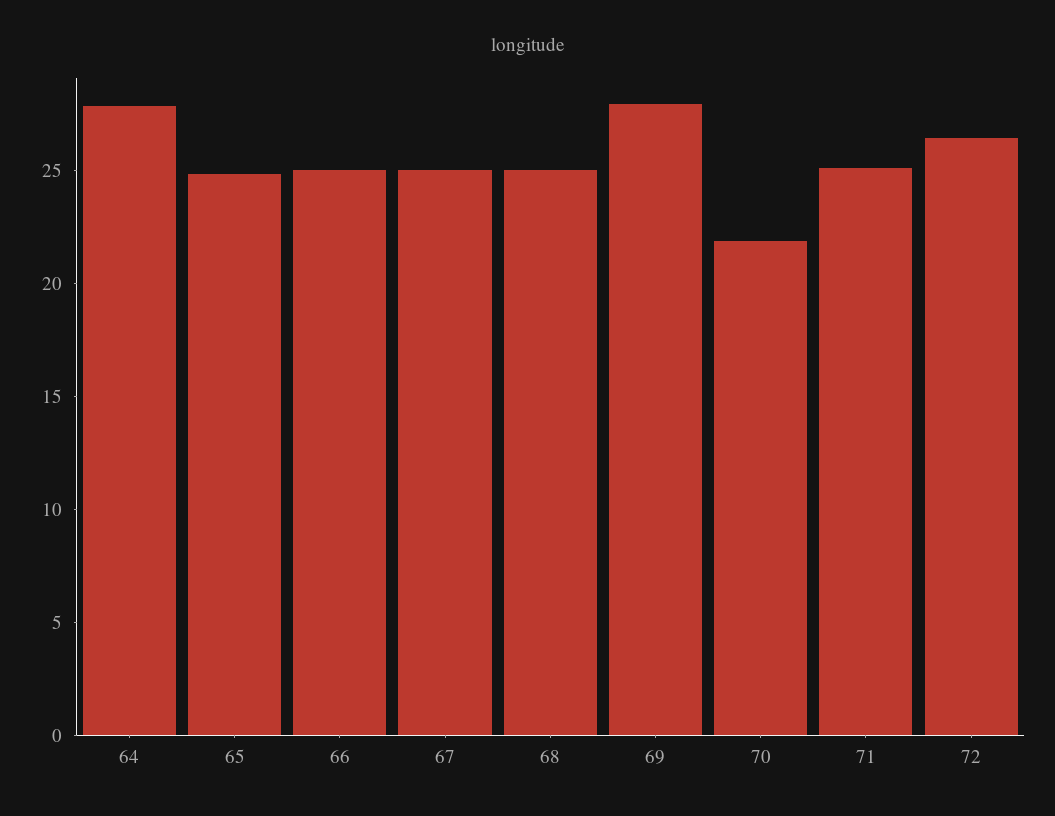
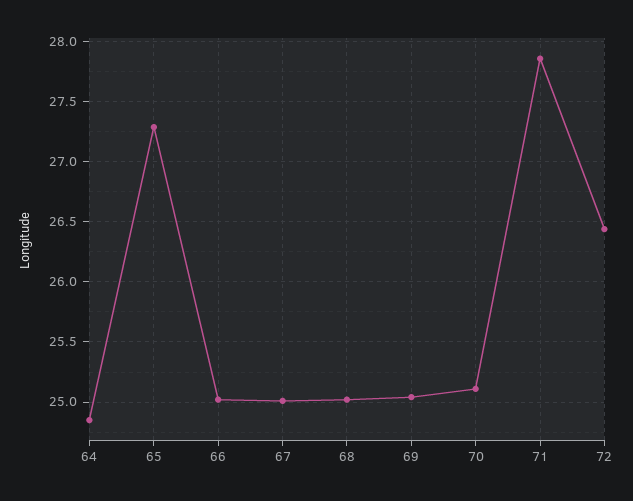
64: 28 -> 24.85
65: 25 -> 27.3
69: 28 -> 25.05
70: 22 -> 25.1
71: 25 -> 27.85

